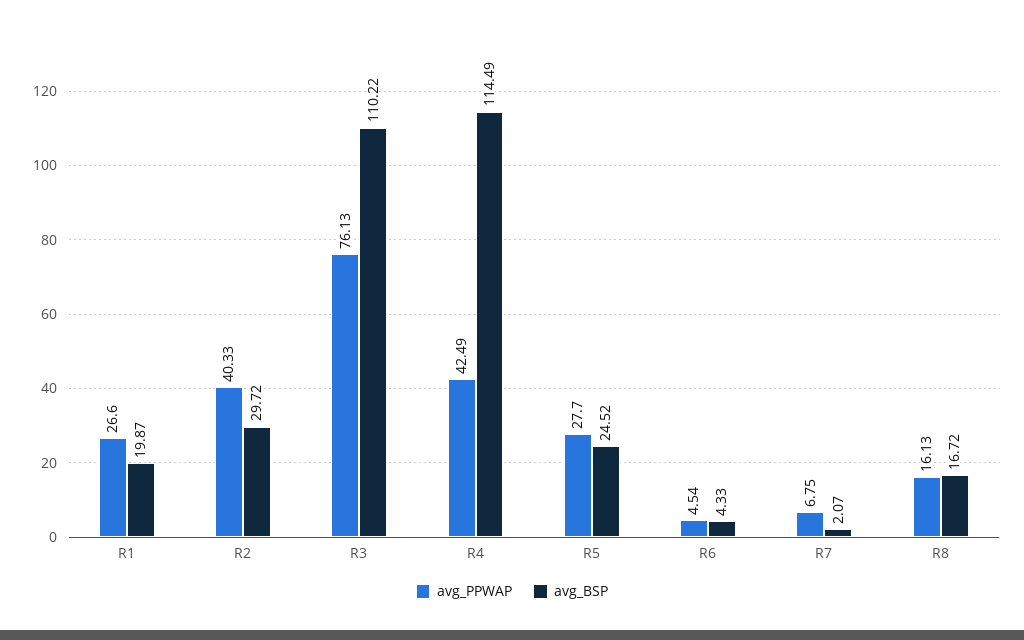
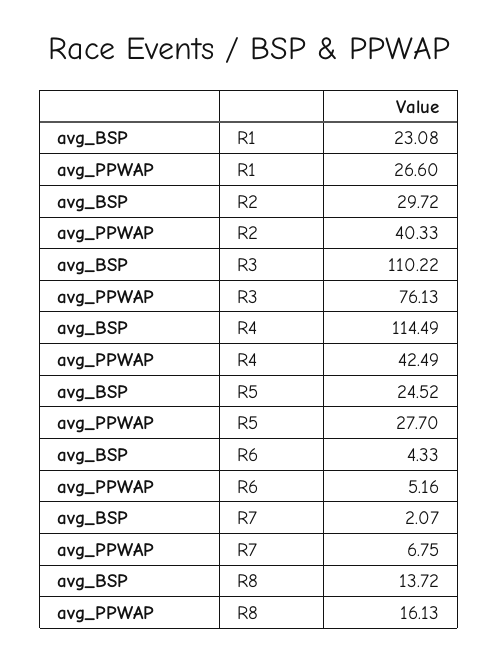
avg_BSP, R1: 19.87 -> 23.08
avg_PPWAP, R6: 4.54 -> 5.16
avg_BSP, R8: 16.72 -> 13.72

